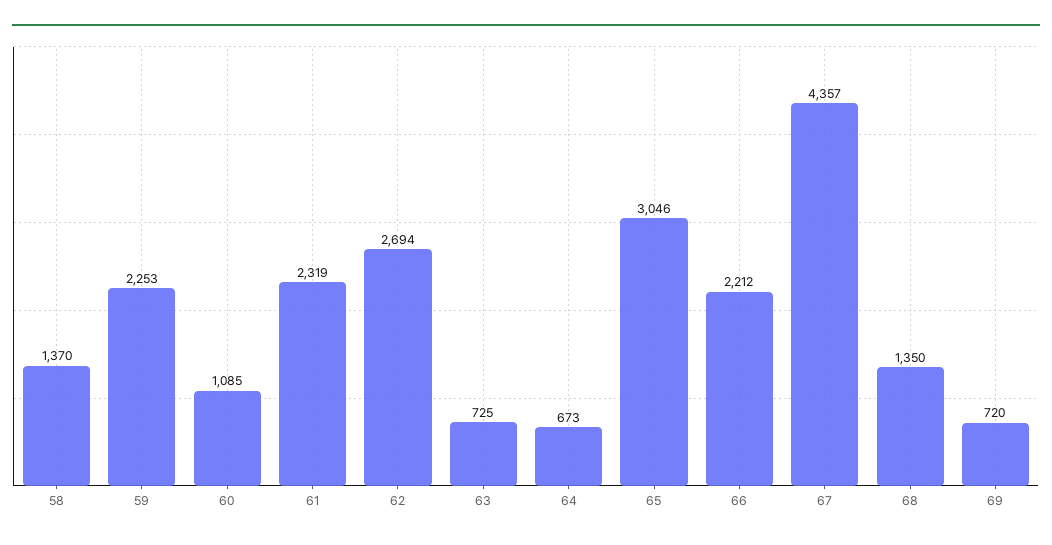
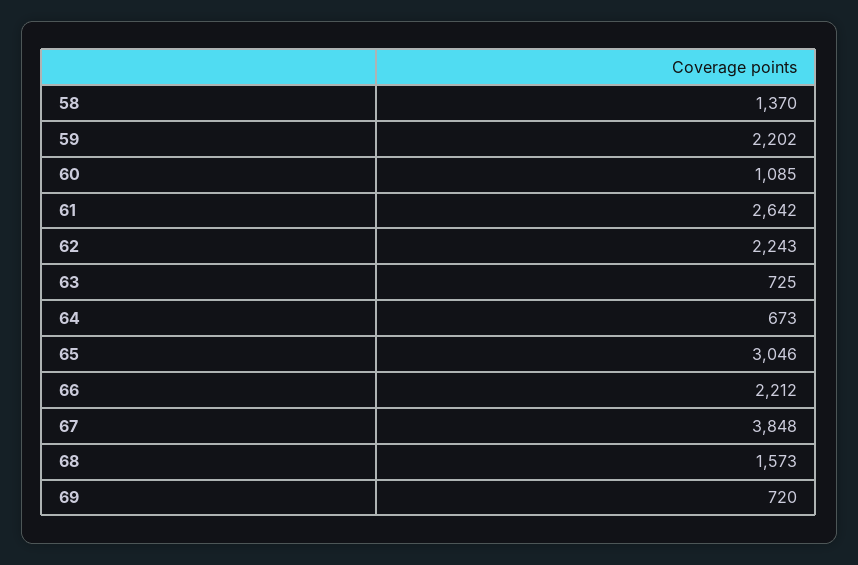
59: 2253 -> 2202
61: 2319 -> 2642
62: 2694 -> 2243
67: 4357 -> 3848
68: 1350 -> 1573

